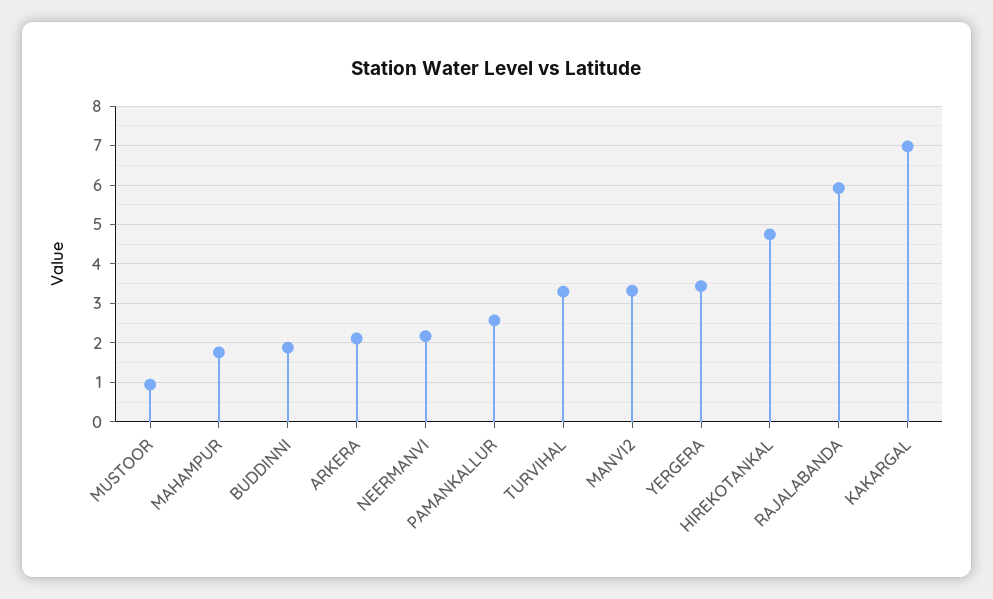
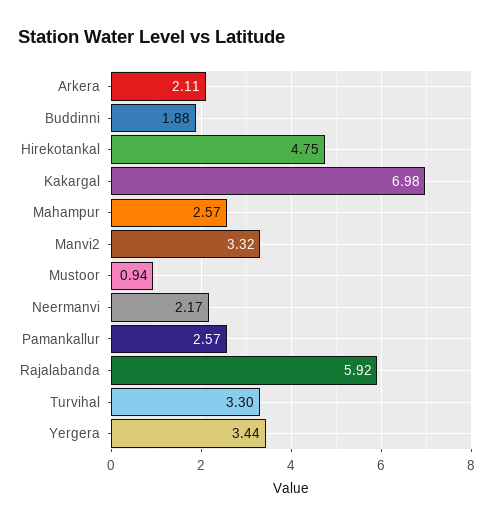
MAHAMPUR: 1.8 -> 2.57

